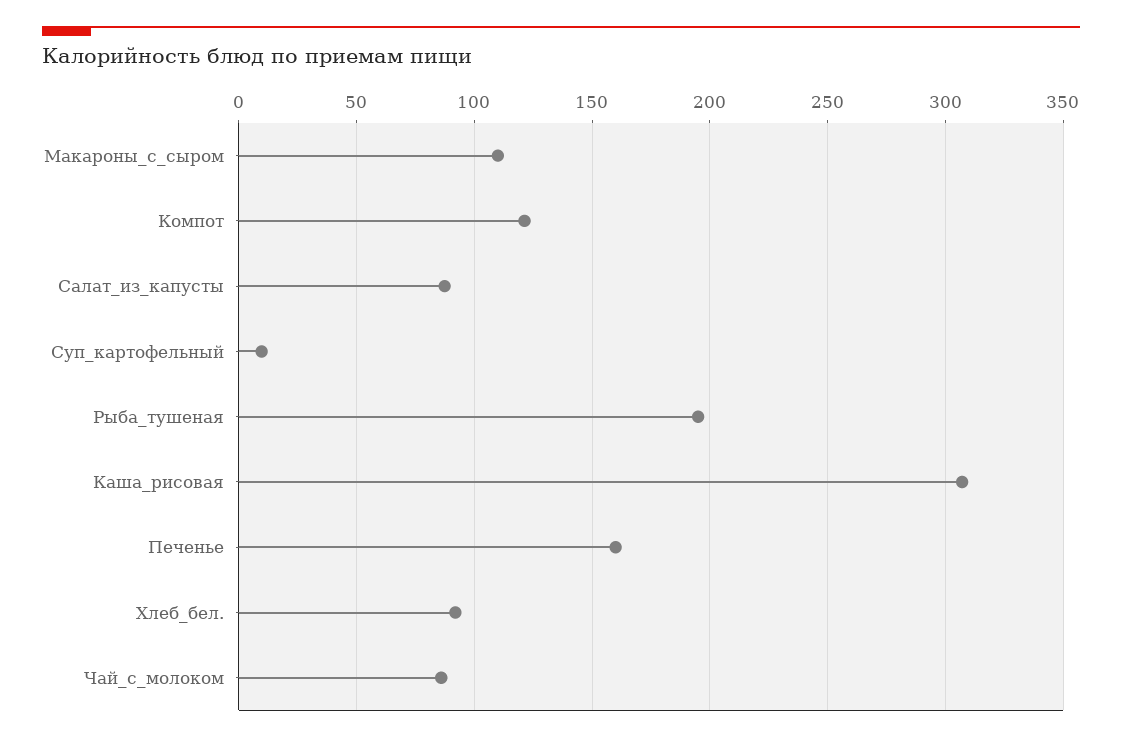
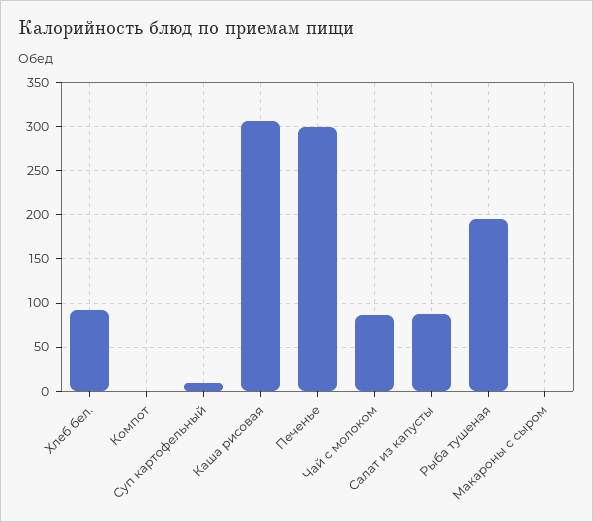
Макароны_с_сыром: 110 -> 0
Компот: 120 -> 0
Печенье: 160 -> 300

